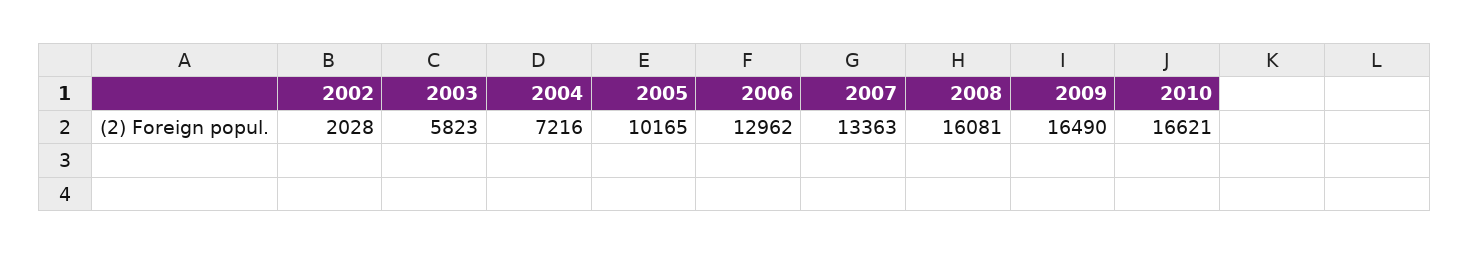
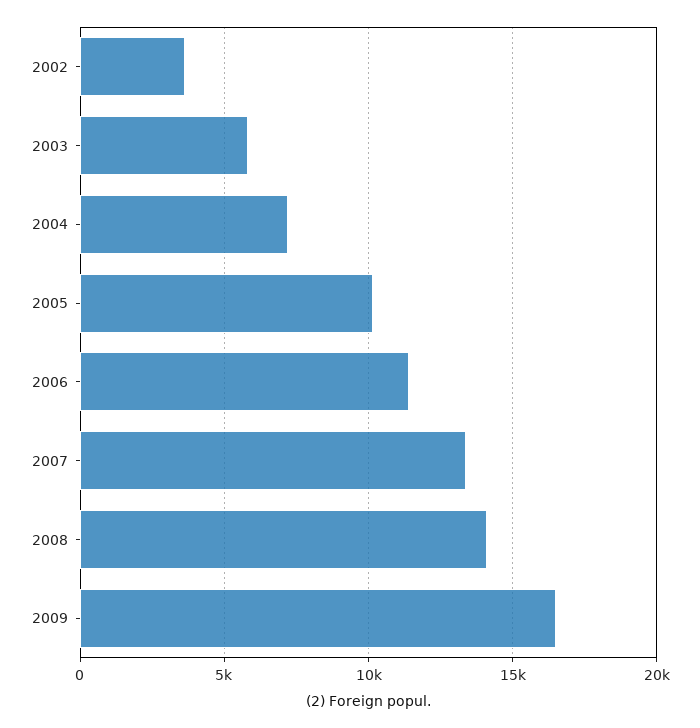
2002: 2028 -> 3500
2006: 12962 -> 11500
2008: 16081 -> 14000
2010: 16621 -> none

